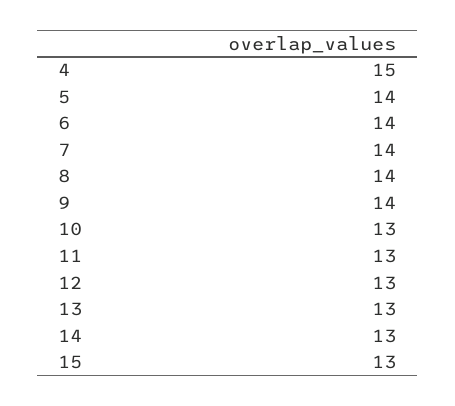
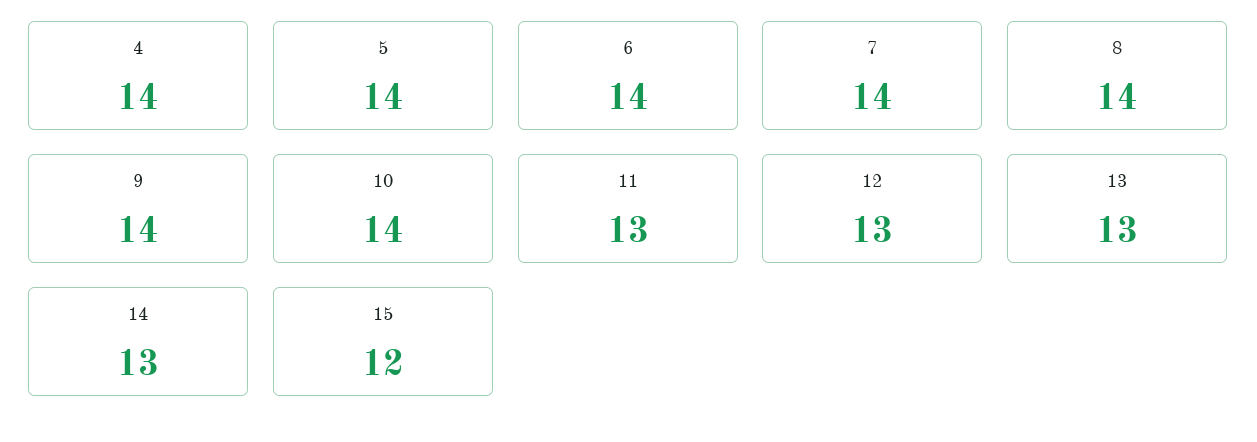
4: 15 -> 14
10: 13 -> 14
15: 13 -> 12

